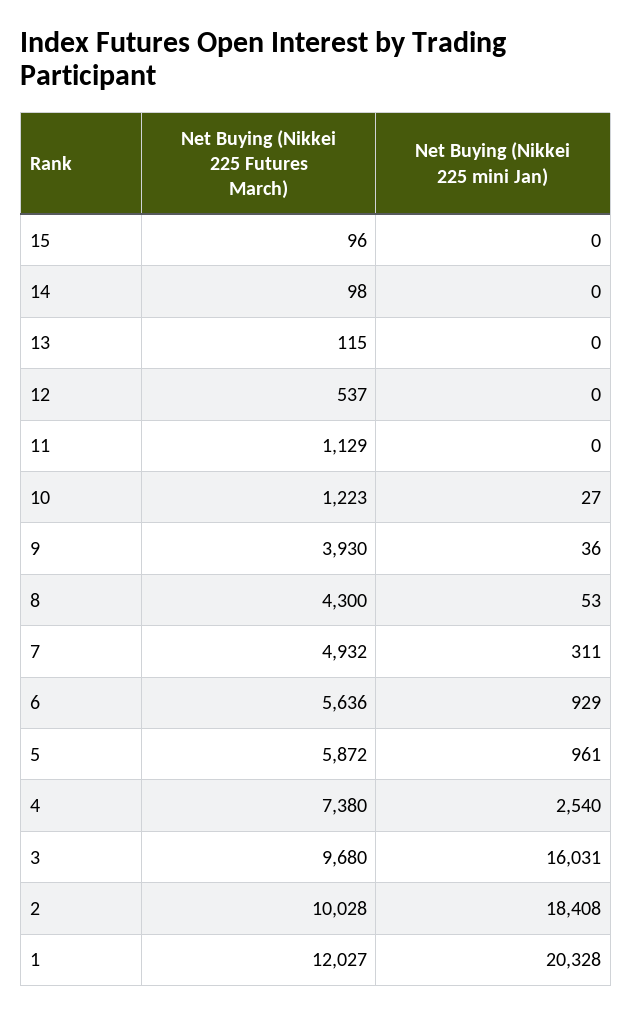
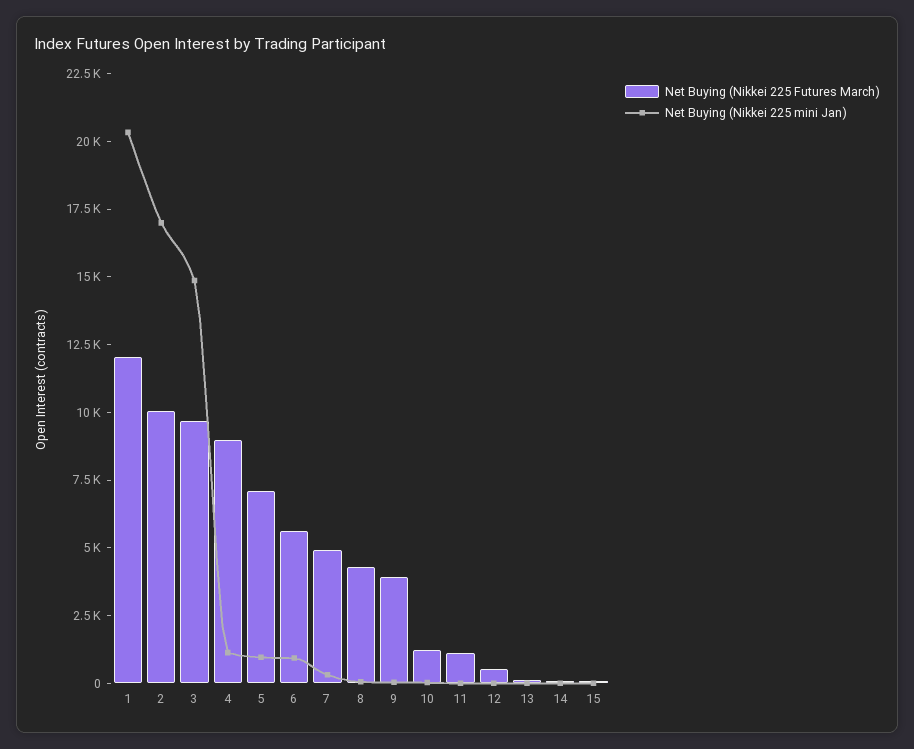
Net Buying (Nikkei 225 Futures March), 5: 5872 -> 7000
Net Buying (Nikkei 225 Futures March), 4: 7380 -> 9000
Net Buying (Nikkei 225 mini Jan), 4: 2540 -> 1000
Net Buying (Nikkei 225 mini Jan), 3: 16031 -> 15000
Net Buying (Nikkei 225 mini Jan), 2: 18408 -> 17000

